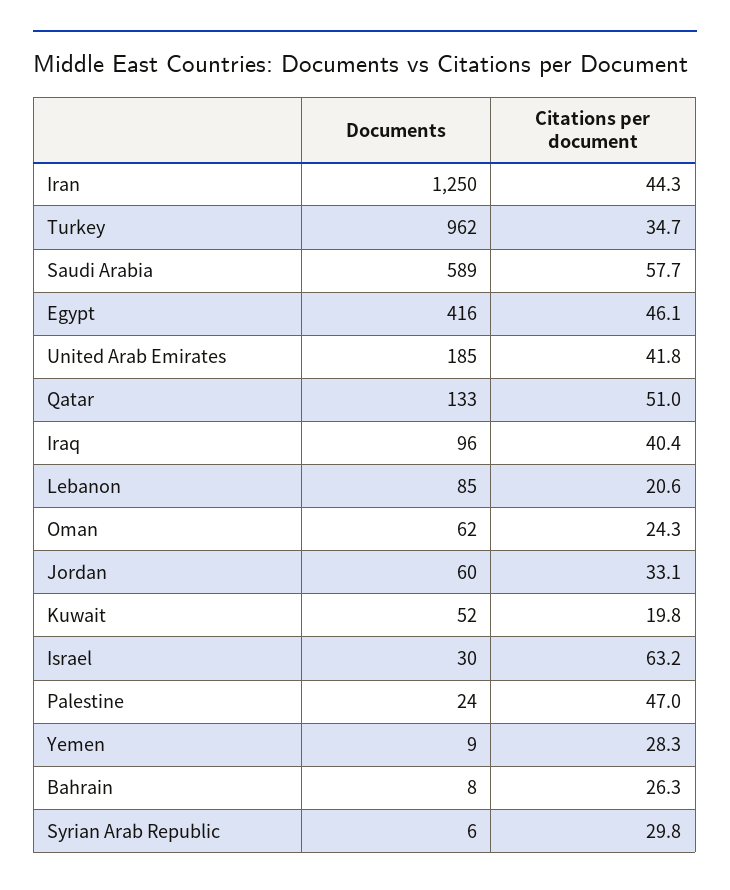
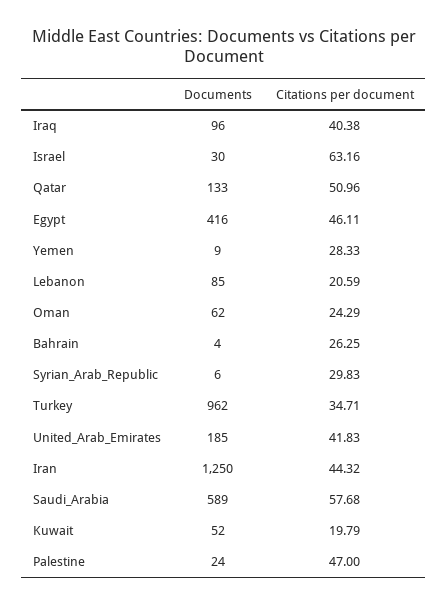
Documents, Jordan: 60 -> none
Citations per document, Jordan: 33.1 -> none
Documents, Bahrain: 8 -> 4

